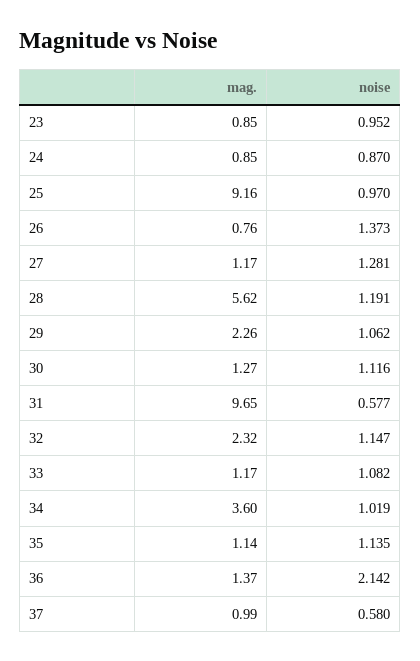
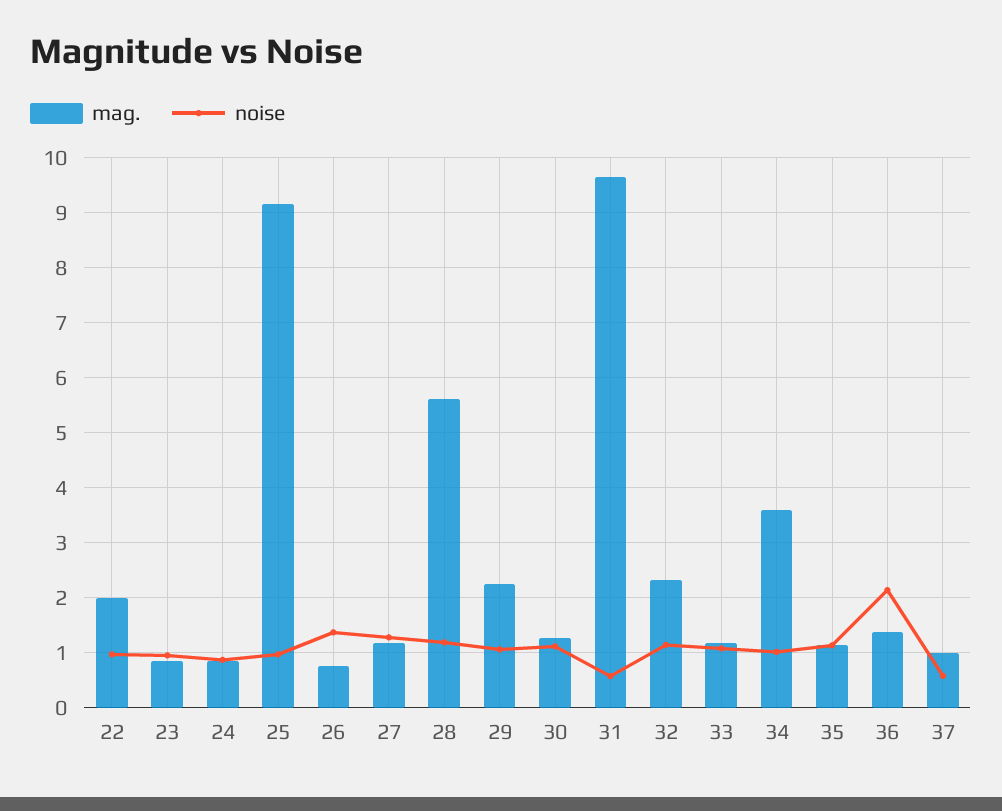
mag., 22: none -> 2
noise, 22: none -> 1

